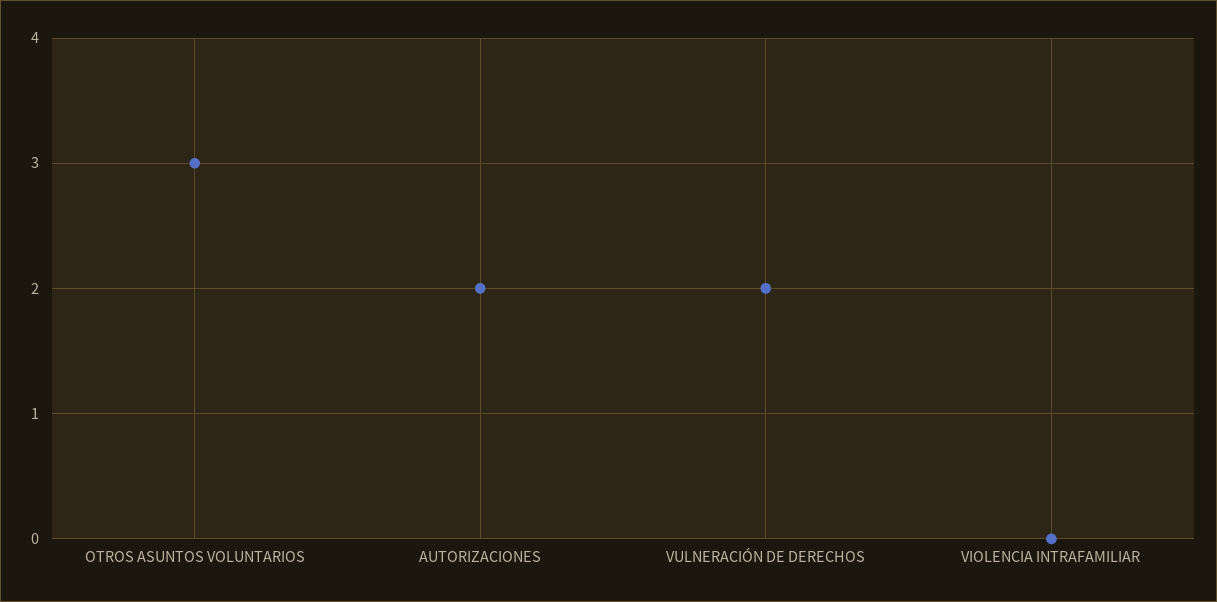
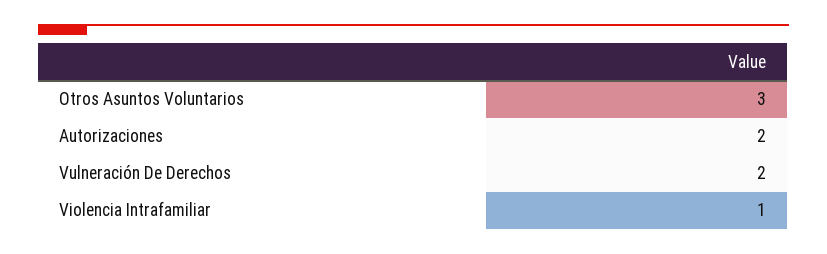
VIOLENCIA INTRAFAMILIAR: 0 -> 1

